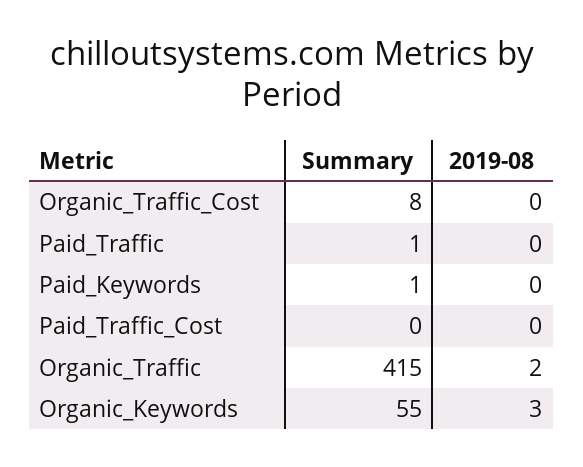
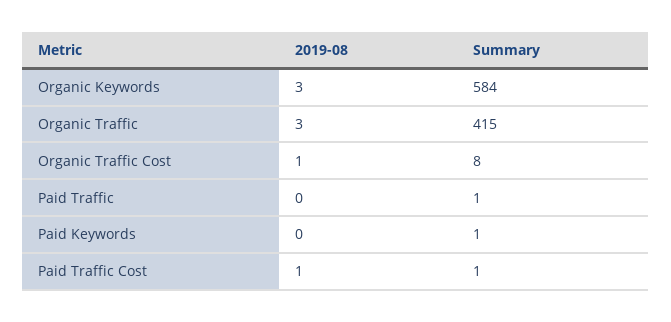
2019-08, Organic_Traffic_Cost: 0 -> 1
Summary, Paid_Traffic_Cost: 0 -> 1
2019-08, Paid_Traffic_Cost: 0 -> 1
2019-08, Organic_Traffic: 2 -> 3
Summary, Organic_Keywords: 55 -> 584

